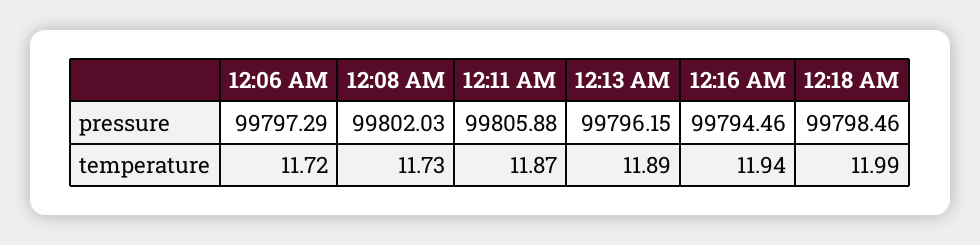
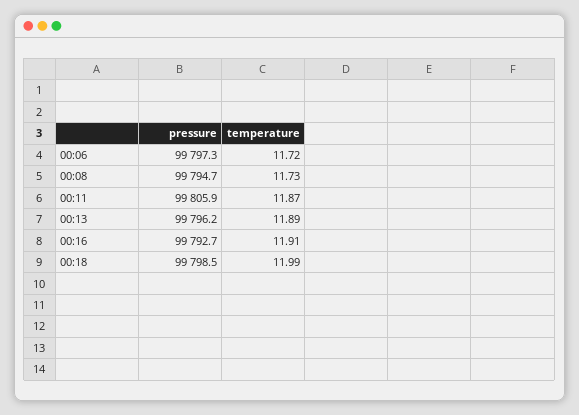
12:08 AM, pressure: 99802.03 -> 99794.7
12:16 AM, pressure: 99794.46 -> 99792.7
12:16 AM, temperature: 11.94 -> 11.91

